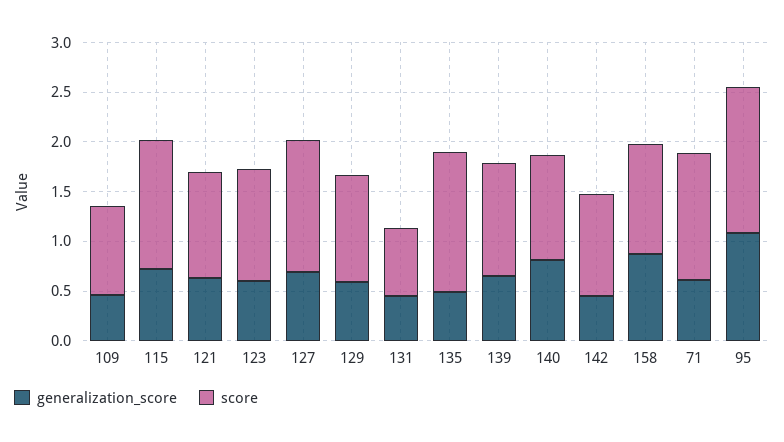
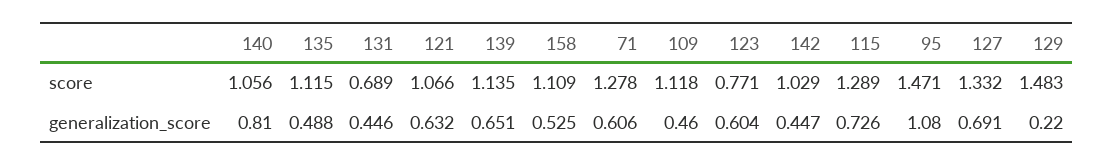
score, 109: 0.9 -> 1.118
score, 123: 1.1 -> 0.771
generalization_score, 129: 0.6 -> 0.22
score, 129: 1.1 -> 1.483
score, 135: 1.4 -> 1.115
generalization_score, 158: 0.9 -> 0.525

